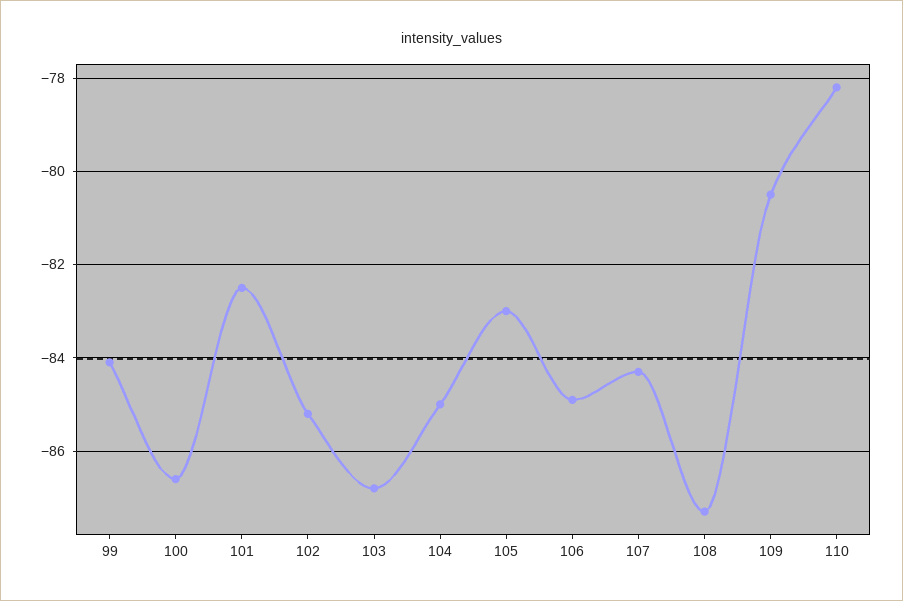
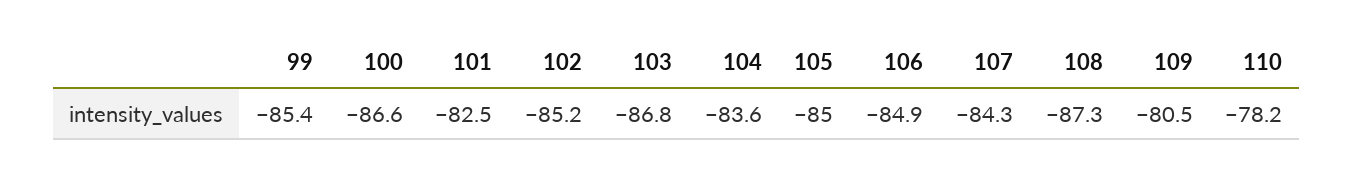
99: -84 -> -85.4
104: -85 -> -83.6
105: -83 -> -85

